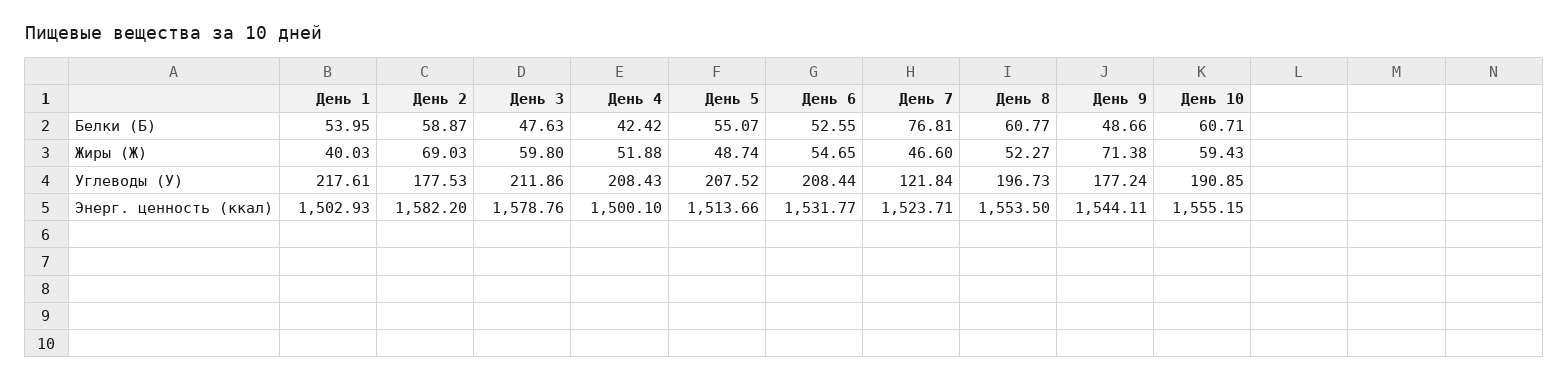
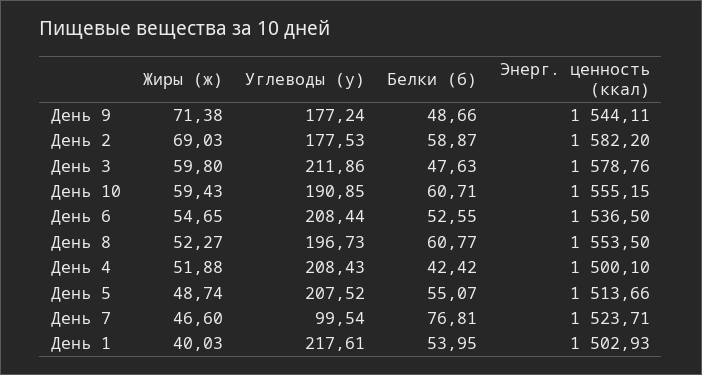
День 7, Углеводы (У): 121.84 -> 99.54
День 6, Энерг. ценность (ккал): 1531.77 -> 1536.5

